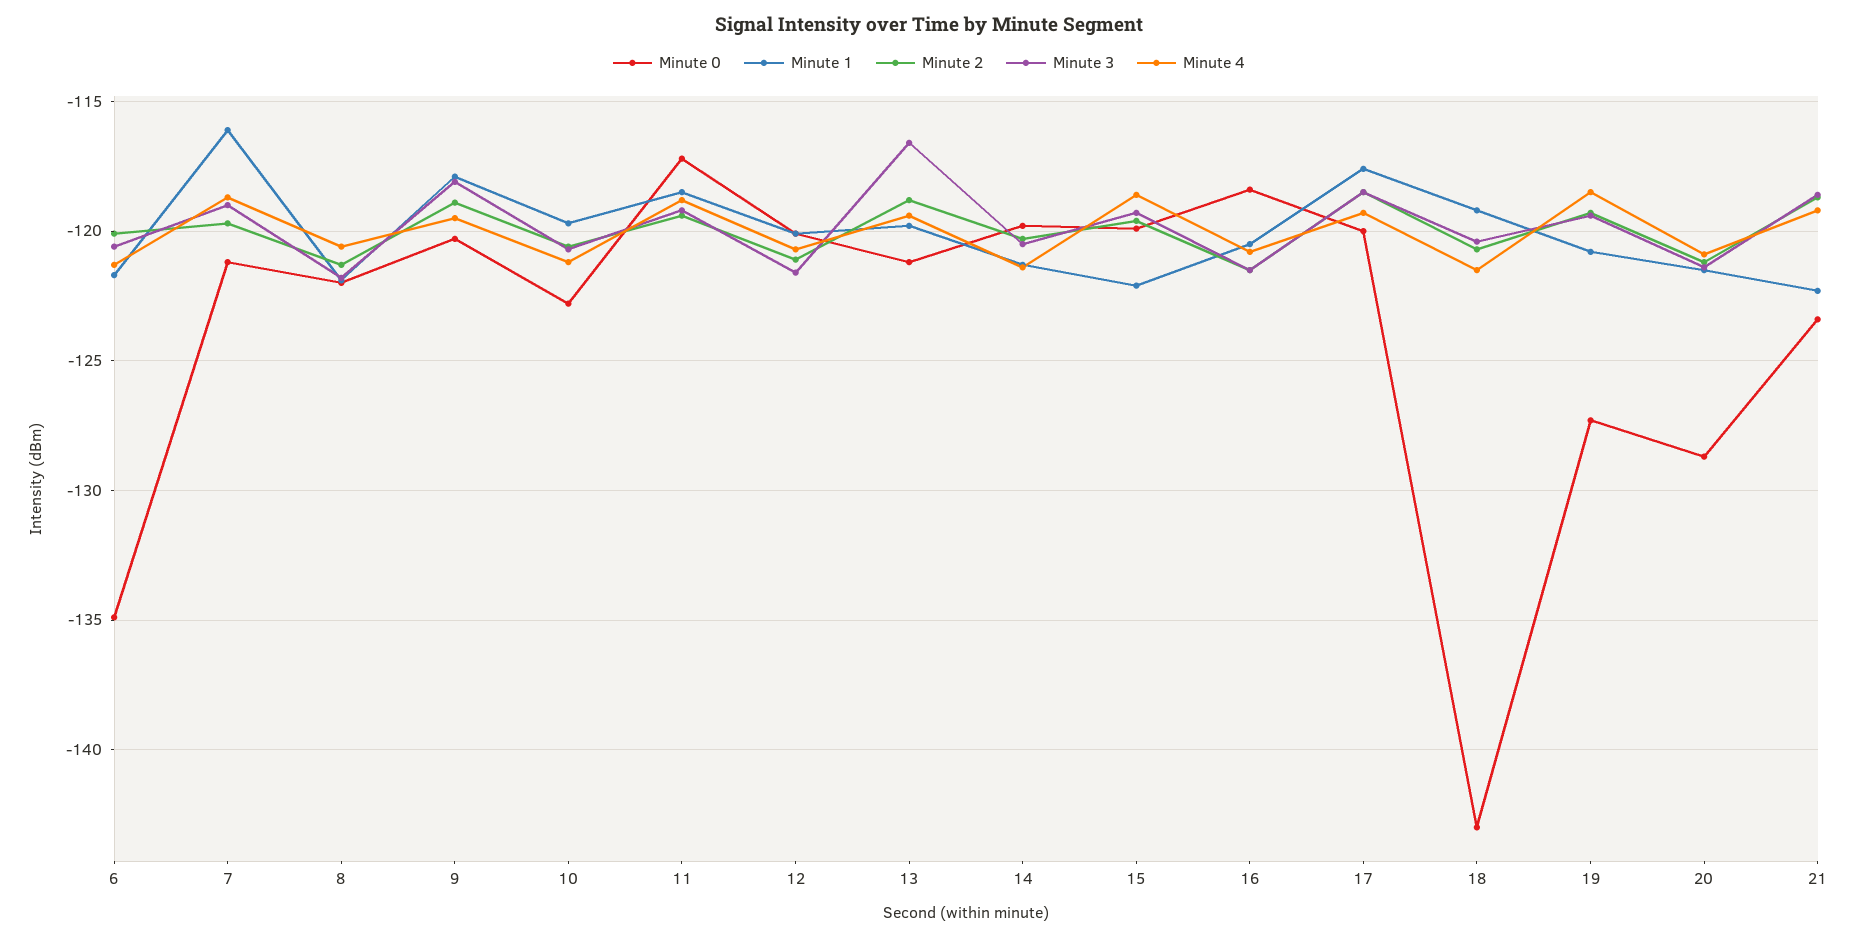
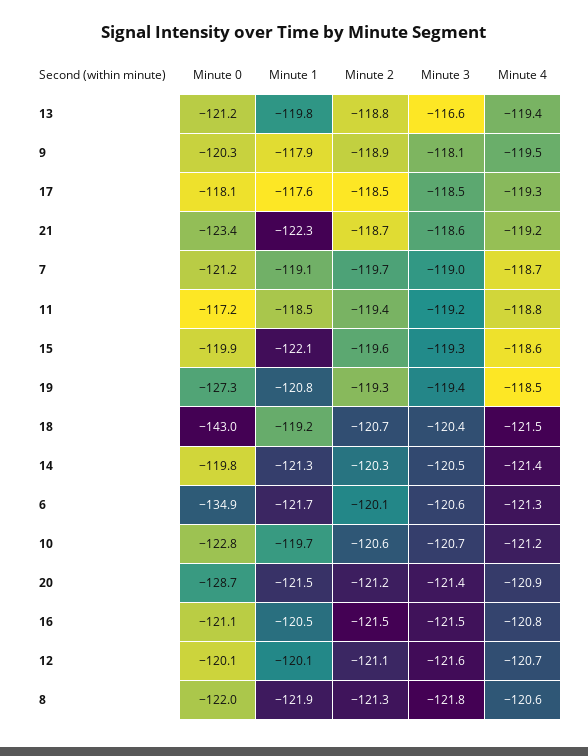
Minute 1, 7: -116 -> -119.1
Minute 0, 16: -118.5 -> -121.1
Minute 0, 17: -120 -> -118.1

